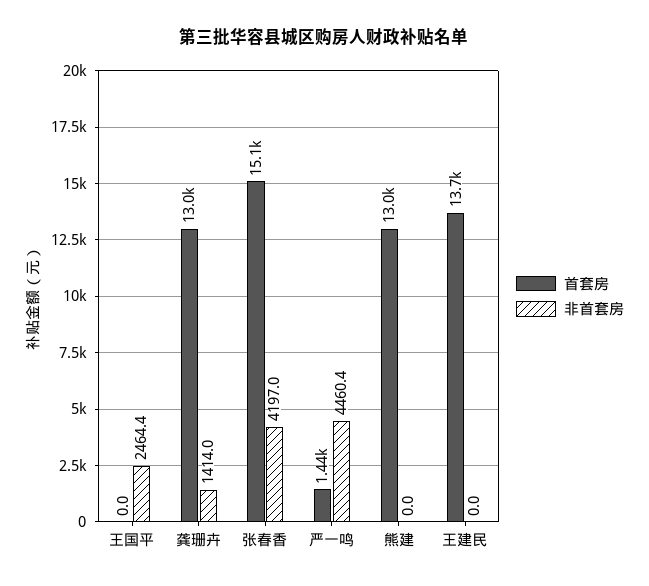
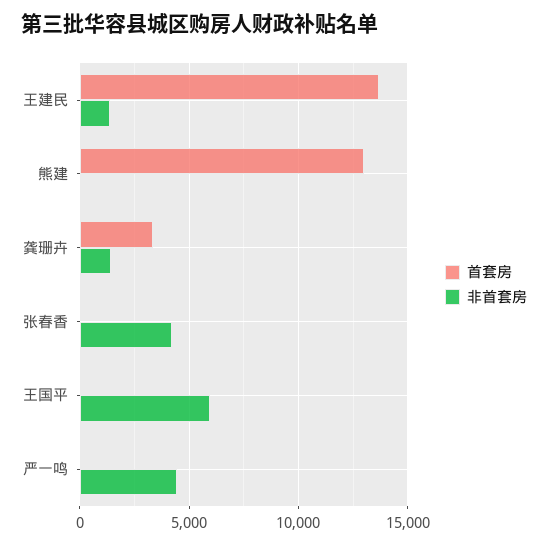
非首套房, 王国平: 2464.4 -> 6000
首套房, 龚珊卉: 13000 -> 3500
首套房, 张春香: 15100 -> 0
首套房, 严一鸣: 1440 -> 0
非首套房, 王建民: 0 -> 1500

